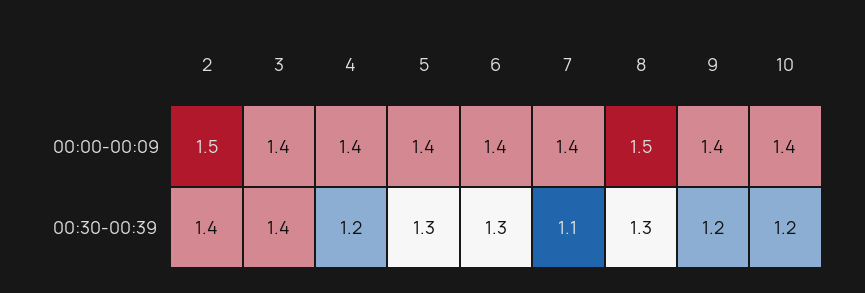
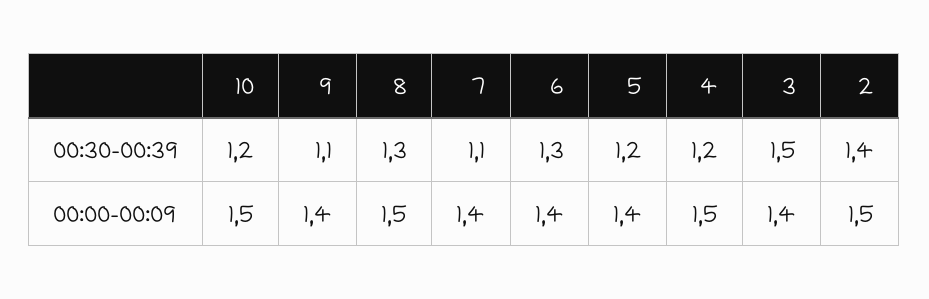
4, 00:00-00:09: 1.4 -> 1.5
10, 00:00-00:09: 1.4 -> 1.5
3, 00:30-00:39: 1.4 -> 1.5
5, 00:30-00:39: 1.3 -> 1.2
9, 00:30-00:39: 1.2 -> 1.1

